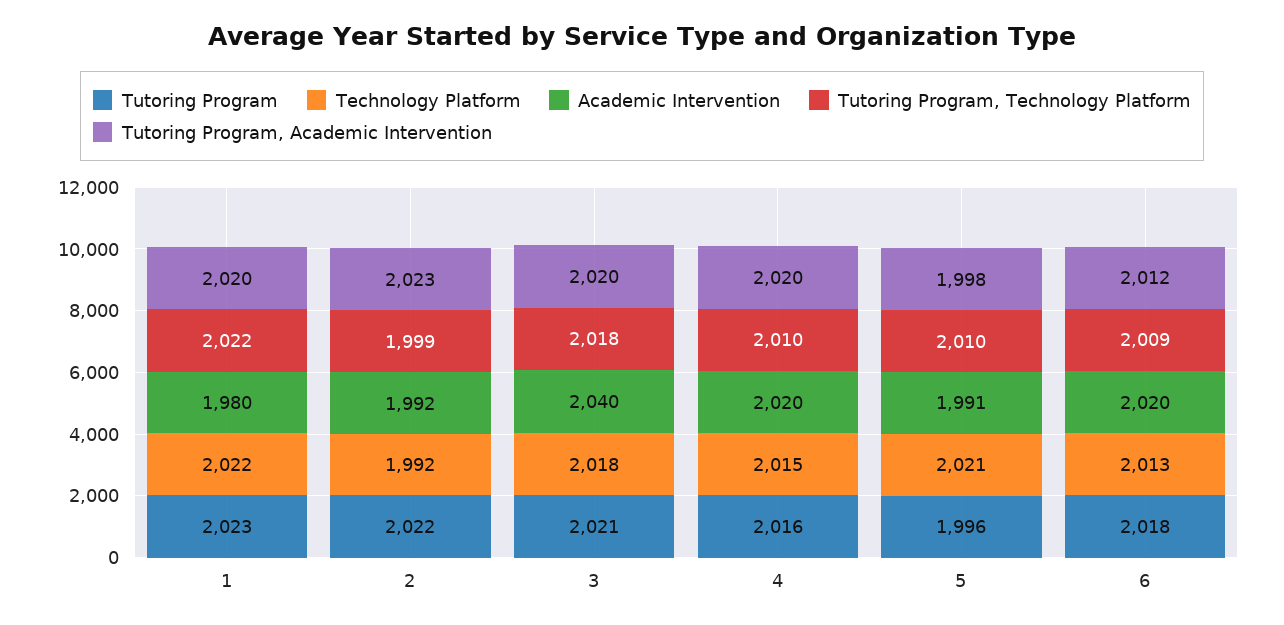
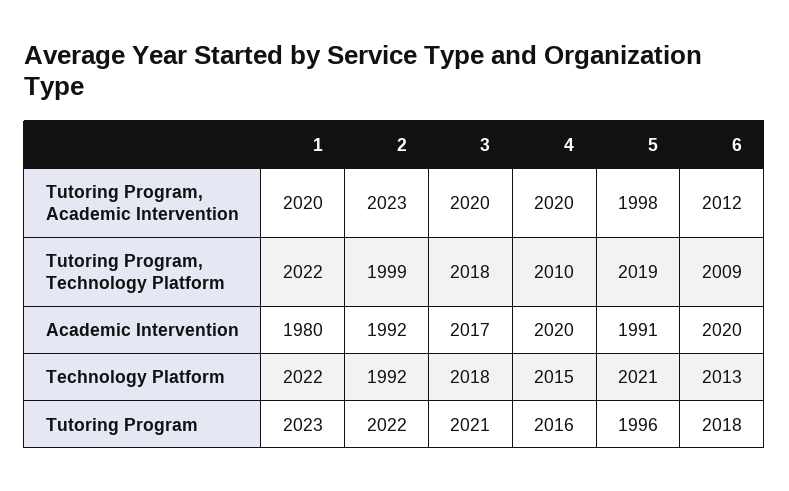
Academic Intervention, 3: 2040 -> 2017
Tutoring Program, Technology Platform, 5: 2010 -> 2019

